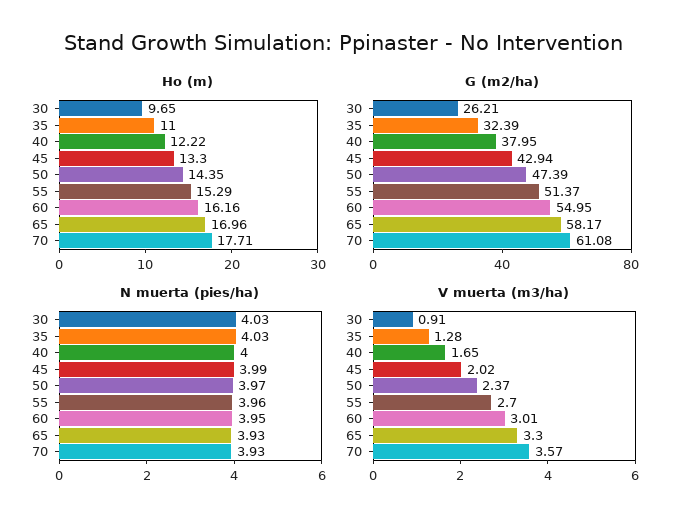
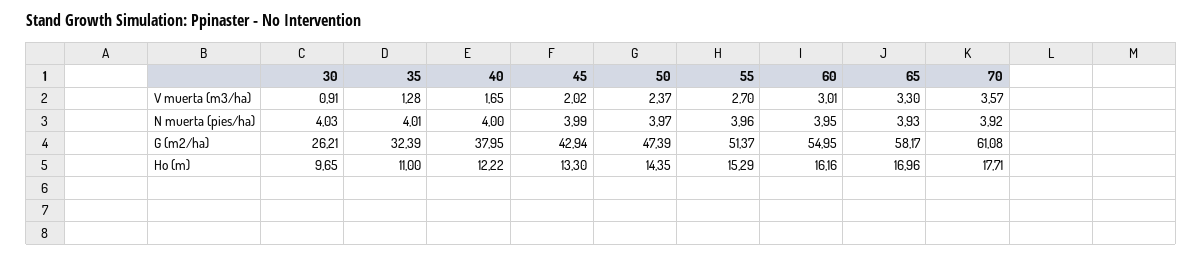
N muerta (pies/ha), 35: 4.03 -> 4.01
N muerta (pies/ha), 70: 3.93 -> 3.92

